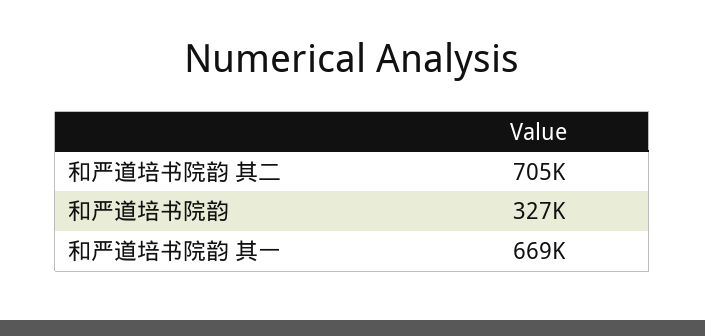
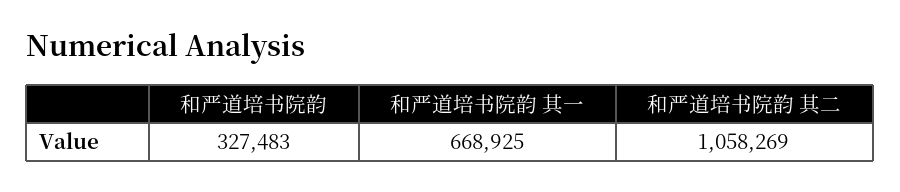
和严道培书院韵 其二: 705000 -> 1058269

